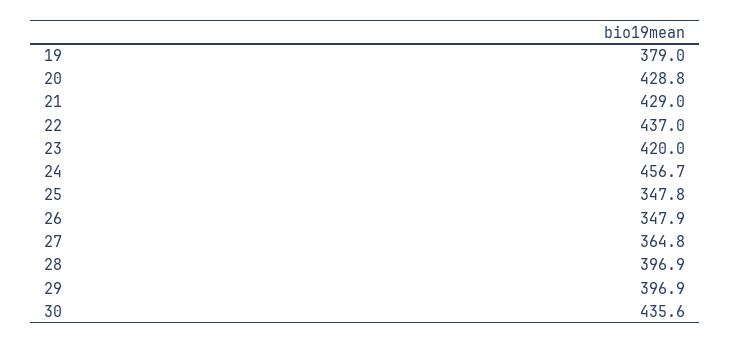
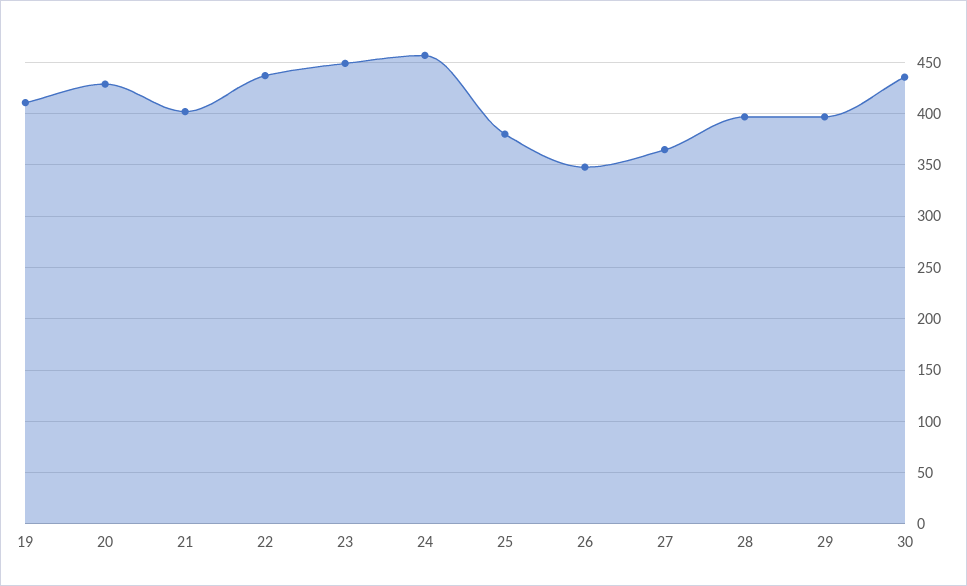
19: 379 -> 410
21: 429 -> 400
23: 420 -> 450
25: 347.8 -> 380

